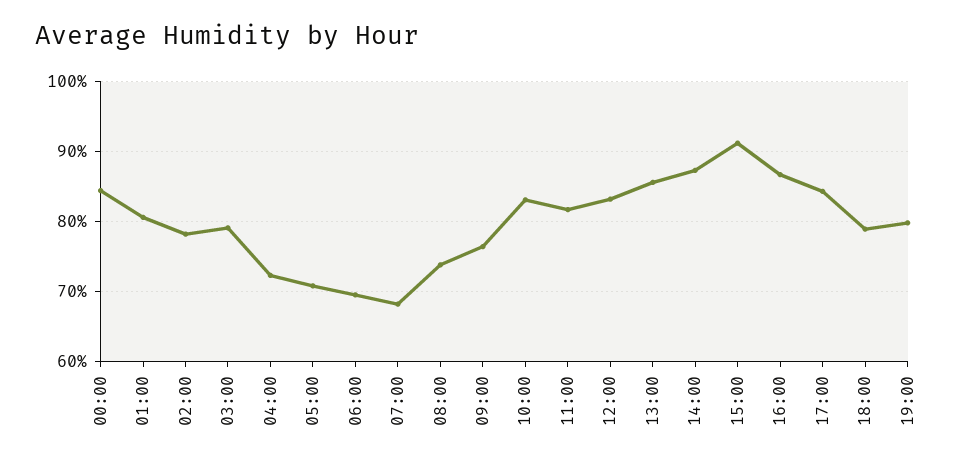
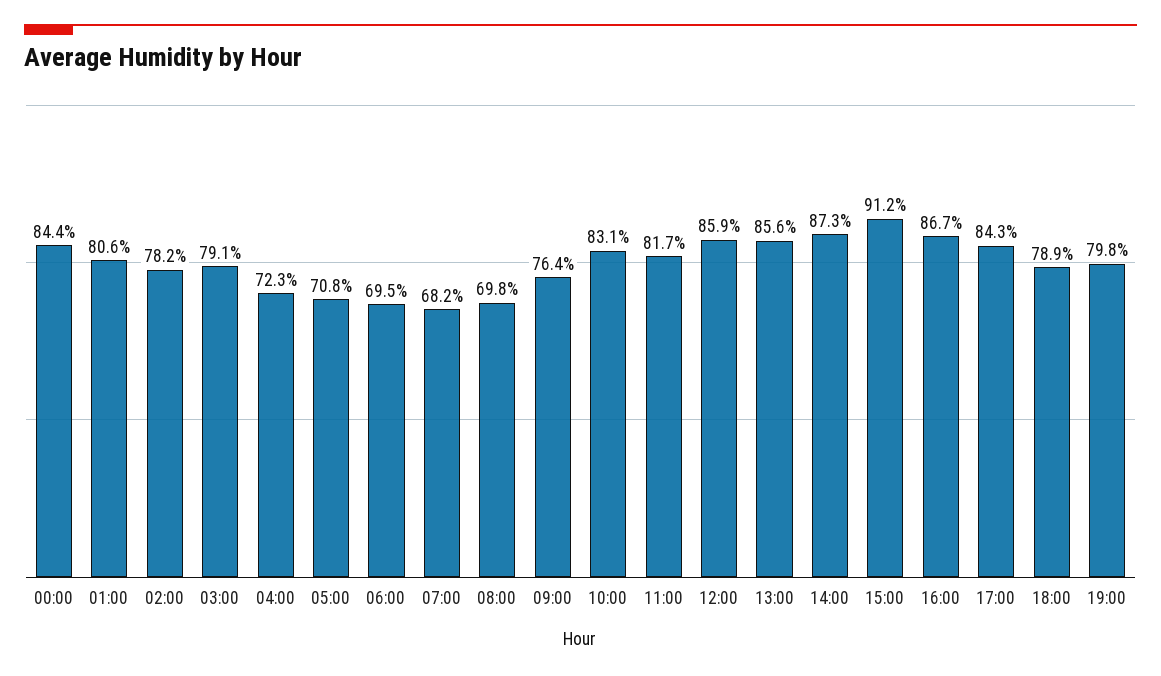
08:00: 74 -> 69.8
12:00: 83 -> 85.9

